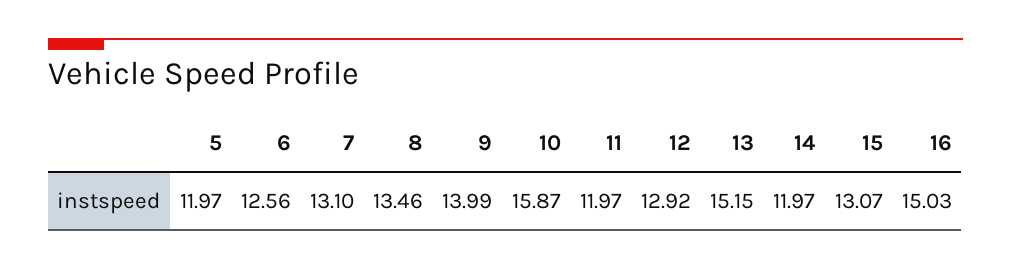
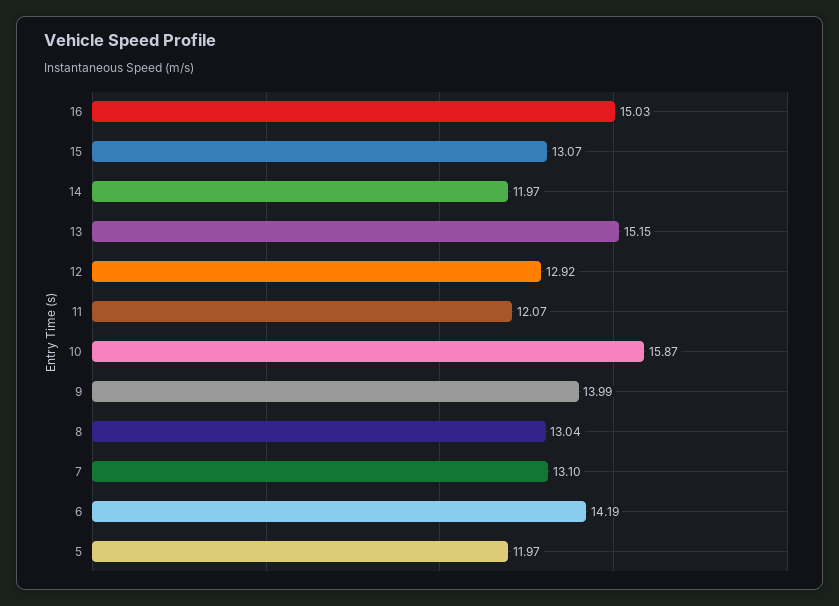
6: 12.56 -> 14.19
8: 13.46 -> 13.04
11: 11.97 -> 12.07

